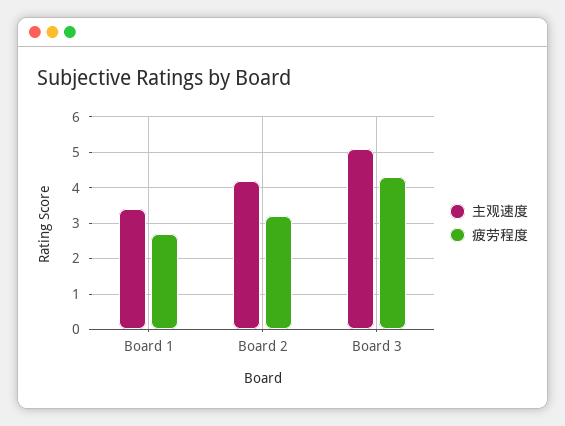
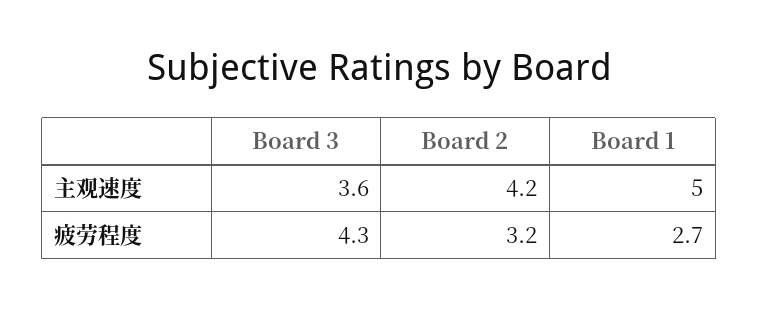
主观速度, Board 1: 3.5 -> 5
主观速度, Board 3: 5 -> 3.6

